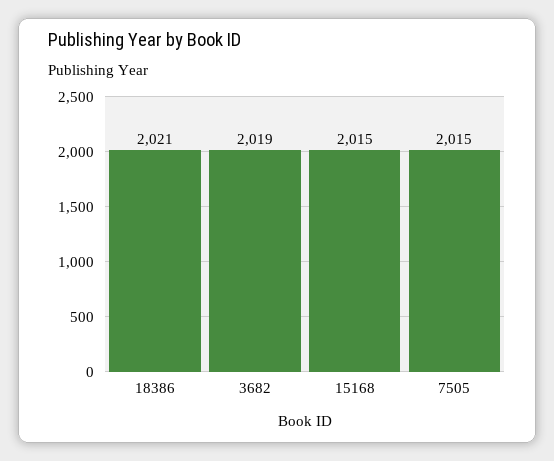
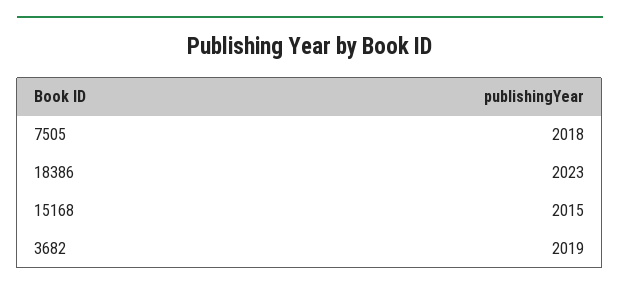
18386: 2021 -> 2023
7505: 2015 -> 2018

